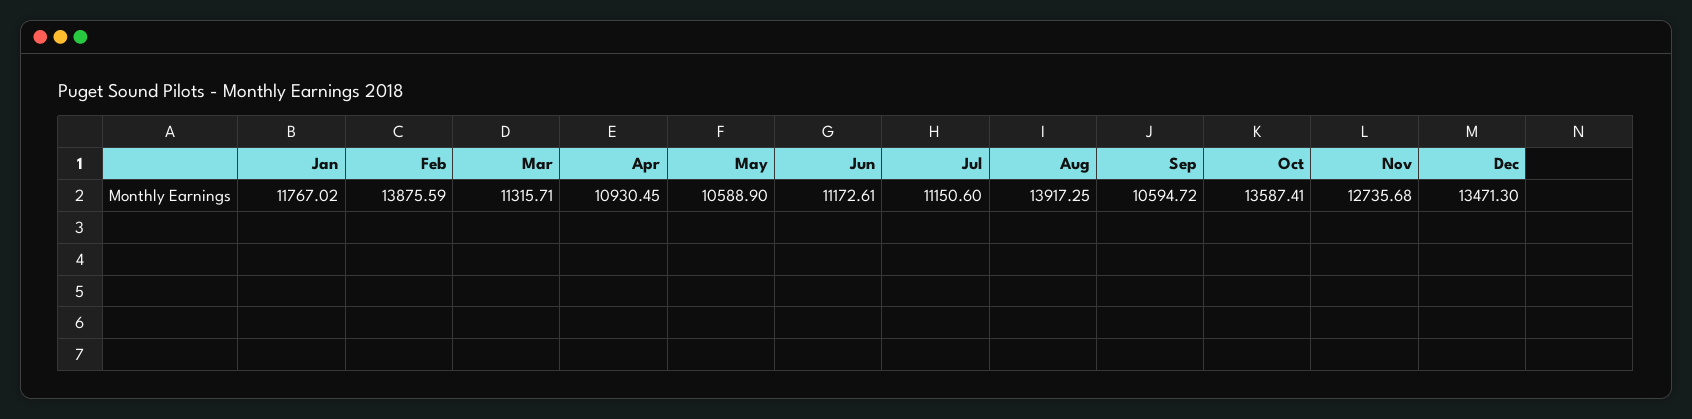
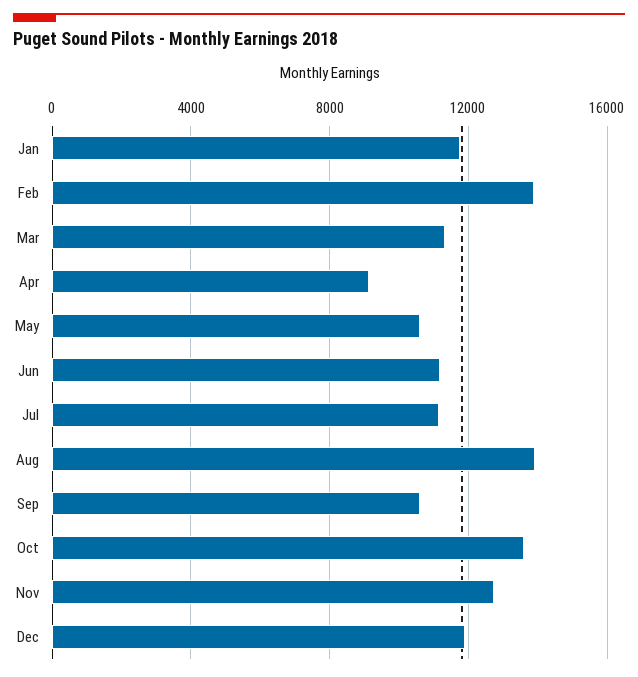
Apr: 10930.45 -> 9000
Dec: 13471.3 -> 12000

